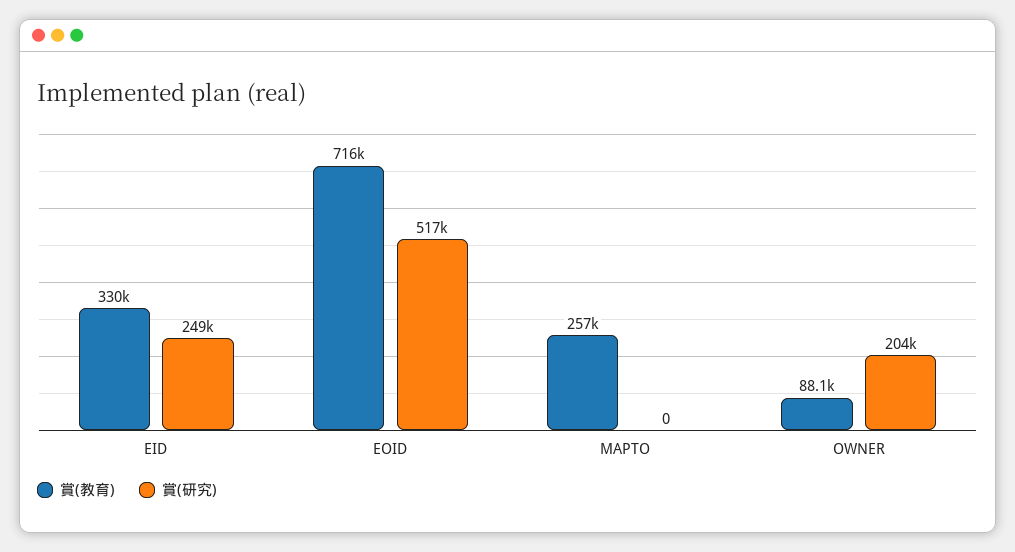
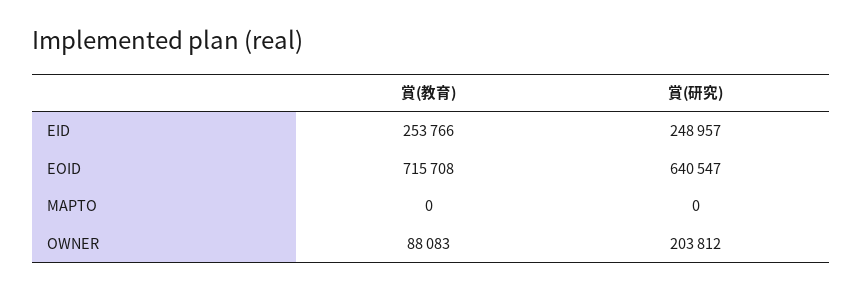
賞(教育), EID: 330000 -> 253766
賞(研究), EOID: 517000 -> 640547
賞(教育), MAPTO: 257000 -> 0

